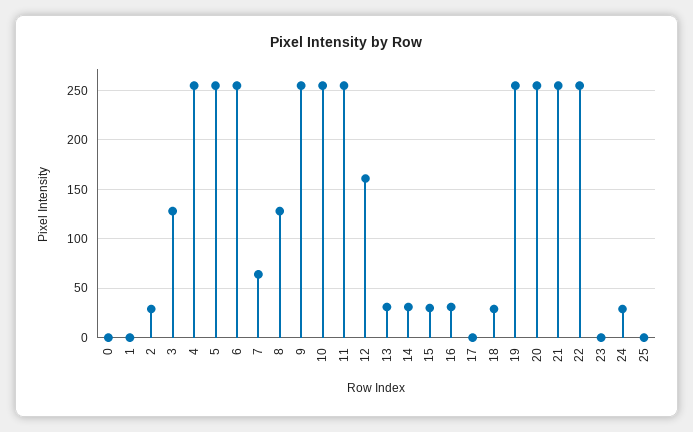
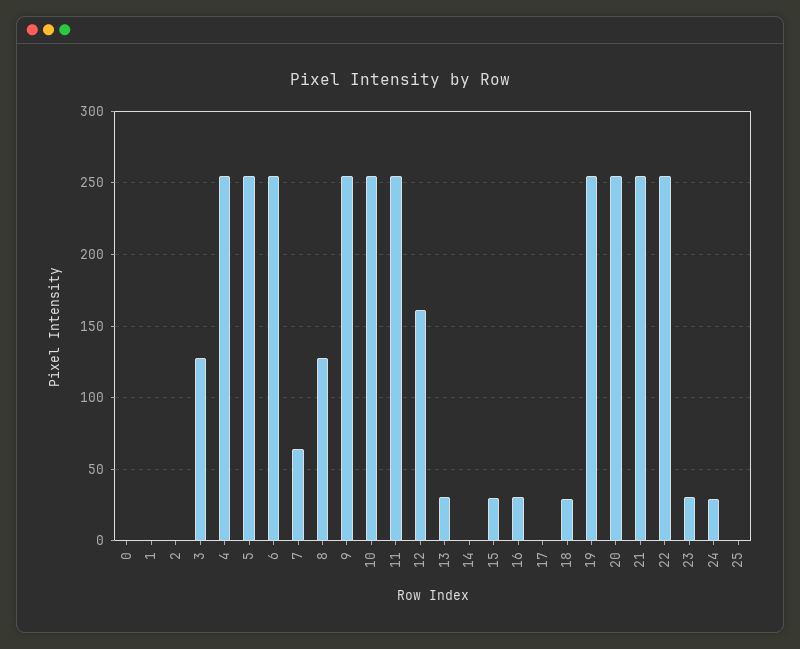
2: 30 -> 0
14: 30 -> 0
23: 0 -> 30

